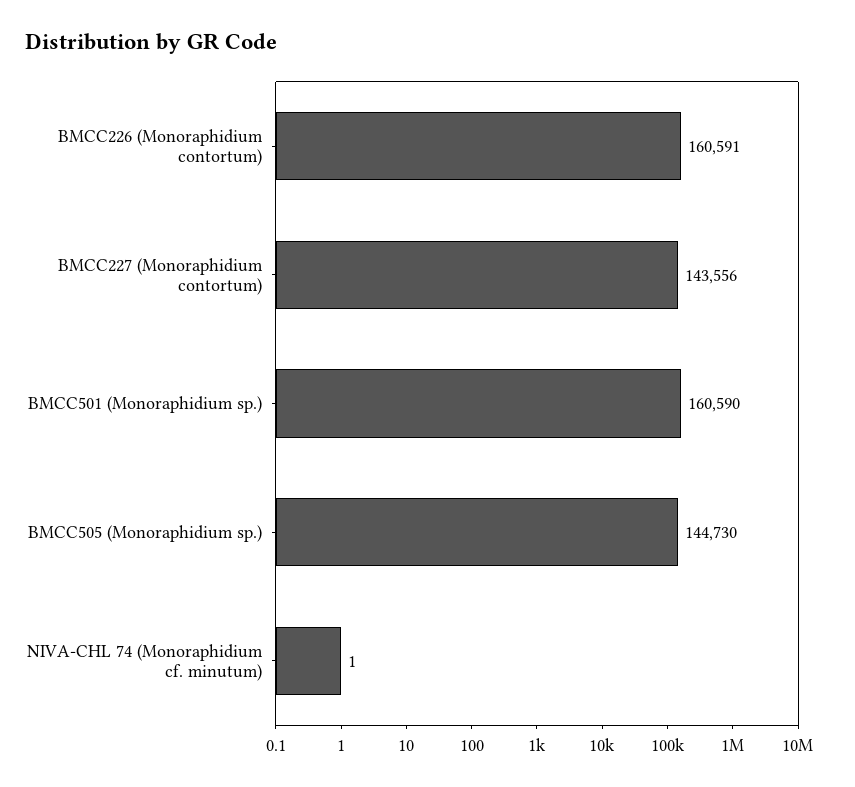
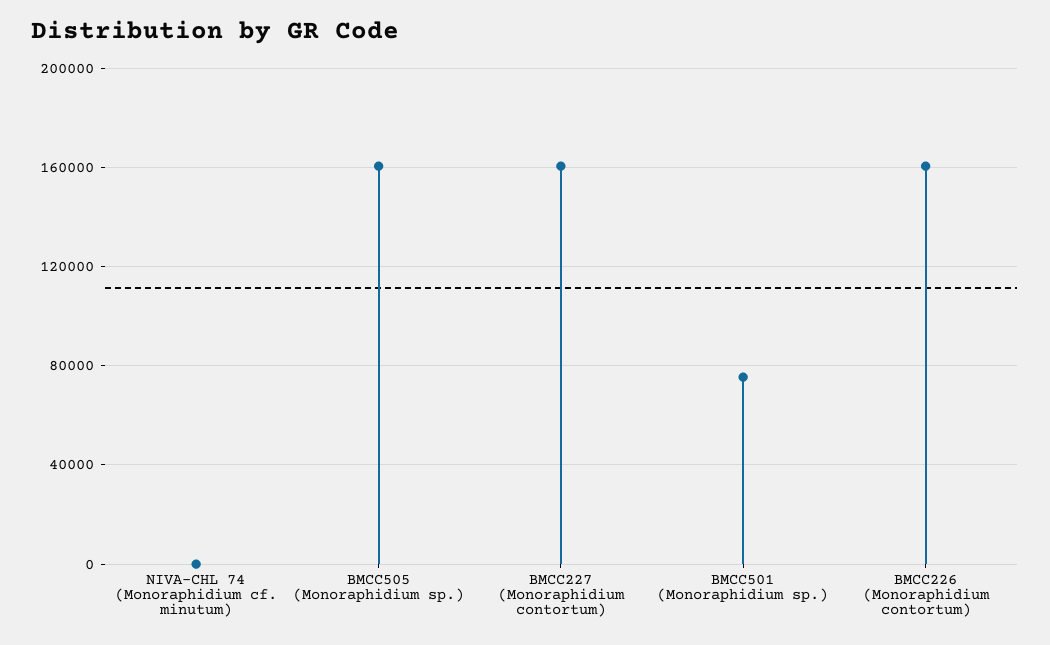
BMCC227 (Monoraphidium contortum): 143556 -> 160000
BMCC501 (Monoraphidium sp.): 160590 -> 75000
BMCC505 (Monoraphidium sp.): 144730 -> 160000

